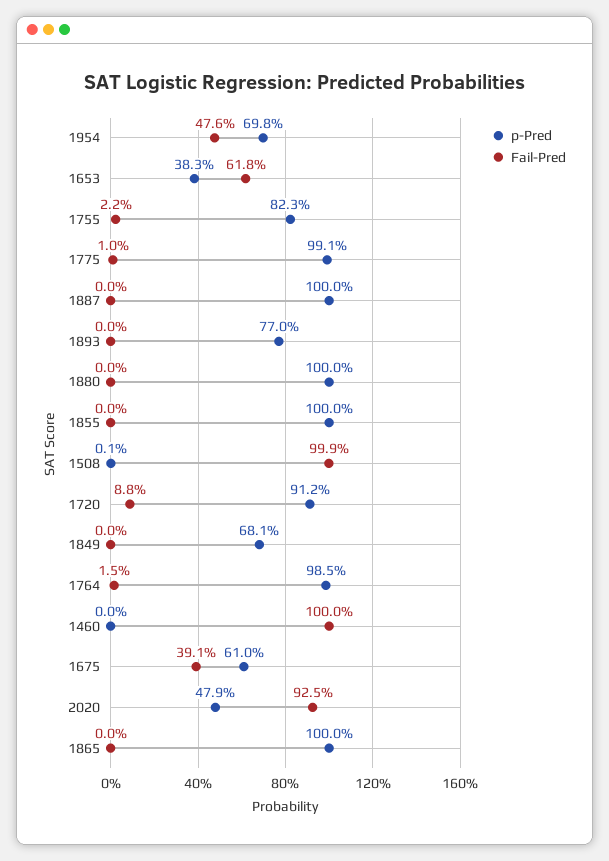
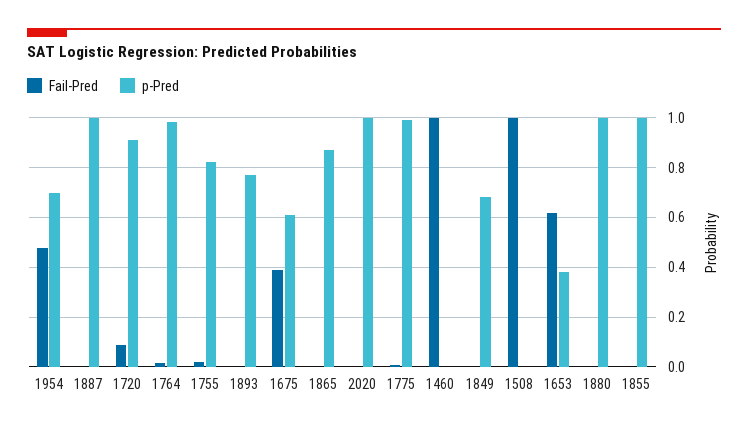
p-Pred, 2020: 0.479 -> 1
Fail-Pred, 2020: 0.925 -> 0
p-Pred, 1865: 1 -> 0.875

